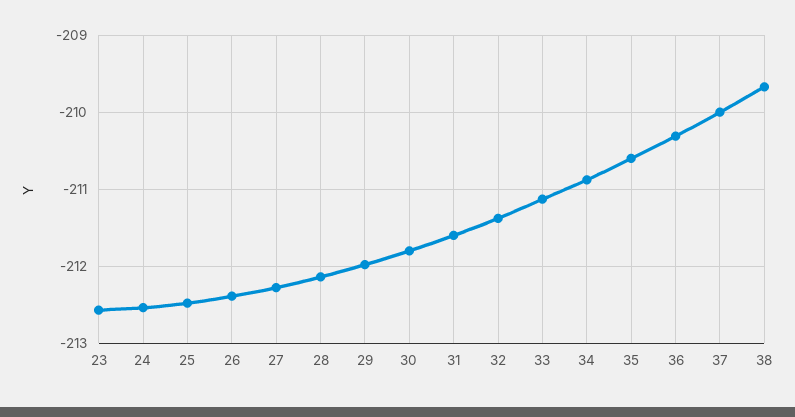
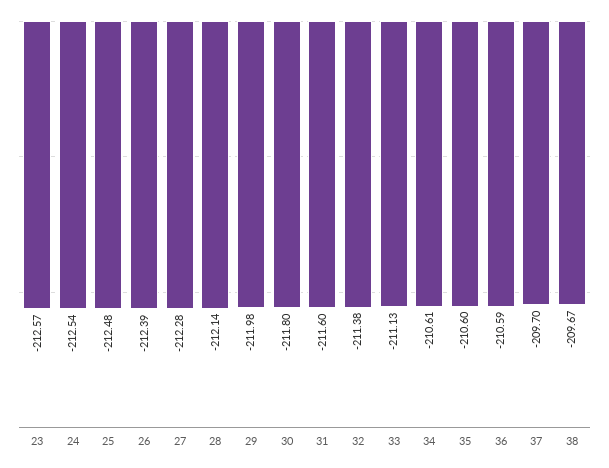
34: -210.9 -> -210.61
36: -210.3 -> -210.59
37: -210 -> -209.7

